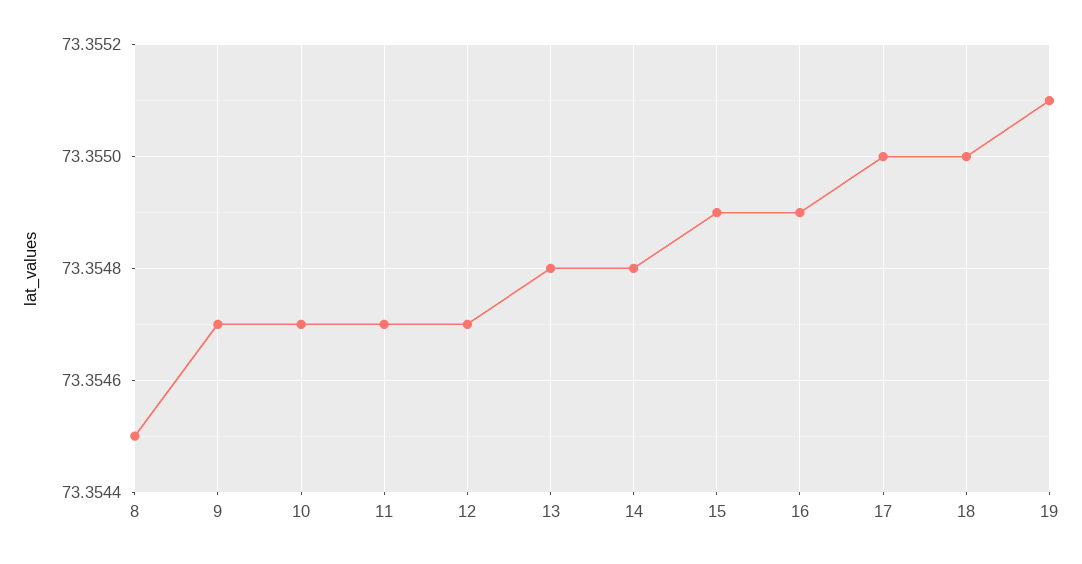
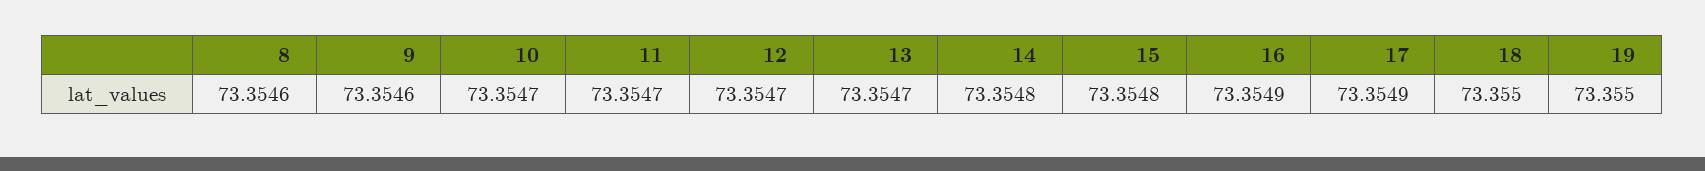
8: 73.3545 -> 73.3546
9: 73.3547 -> 73.3546
13: 73.3548 -> 73.3547
15: 73.3549 -> 73.3548
17: 73.355 -> 73.3549
19: 73.3551 -> 73.355

